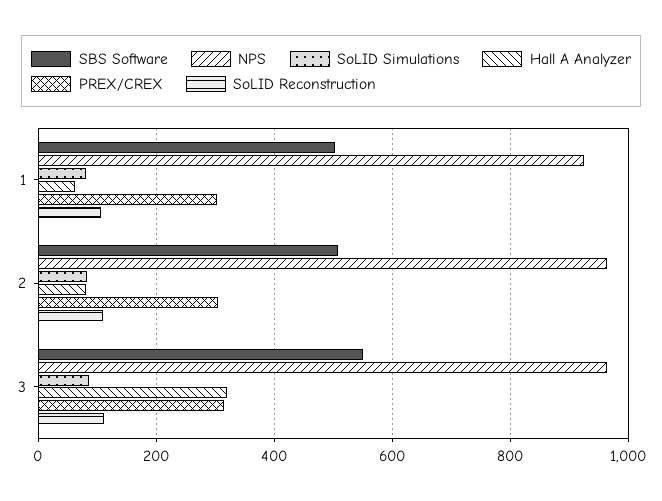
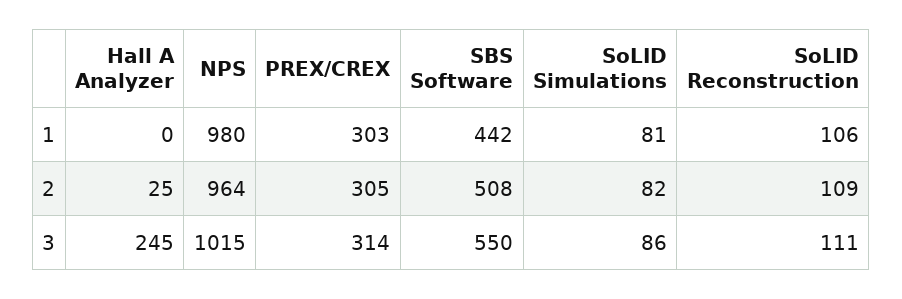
SBS Software, 1: 500 -> 442
NPS, 1: 920 -> 980
Hall A Analyzer, 1: 60 -> 0
Hall A Analyzer, 2: 80 -> 25
NPS, 3: 960 -> 1015
Hall A Analyzer, 3: 320 -> 245

